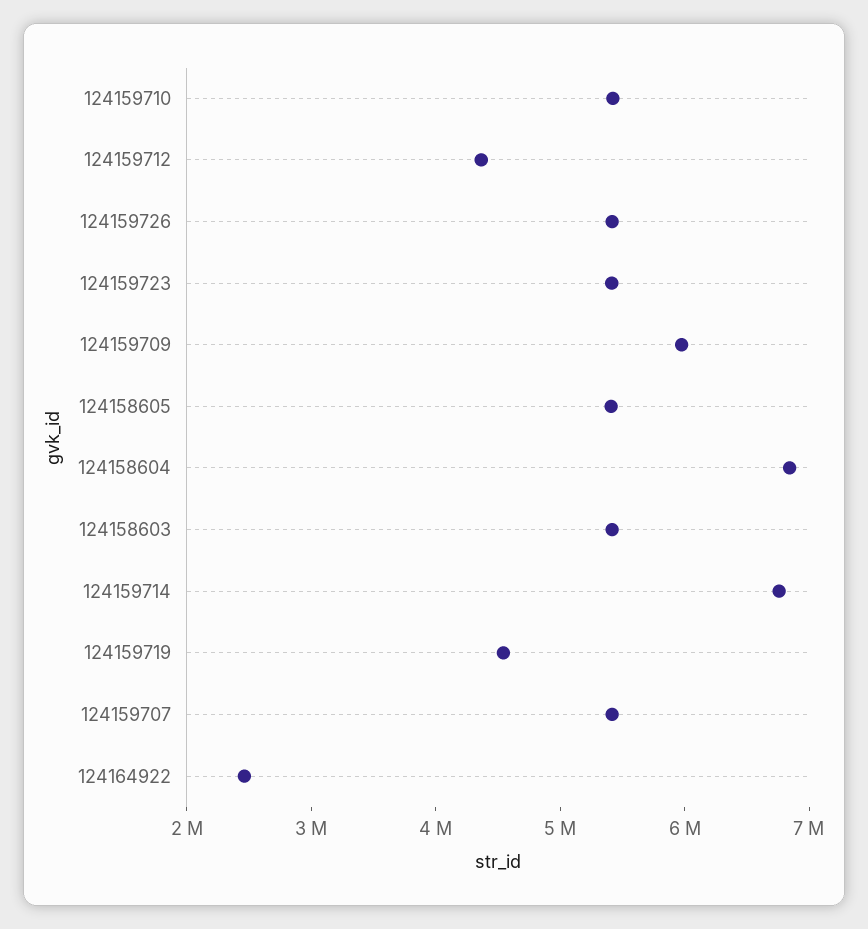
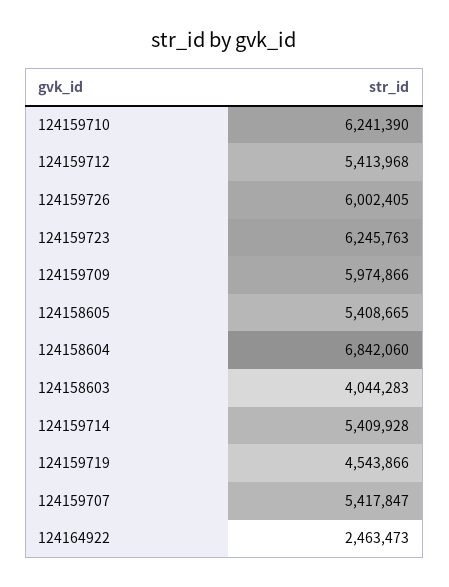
124159710: 5400000 -> 6241390
124159712: 4400000 -> 5413968
124159726: 5400000 -> 6002405
124159723: 5400000 -> 6245763
124158603: 5400000 -> 4044283
124159714: 6800000 -> 5409928

